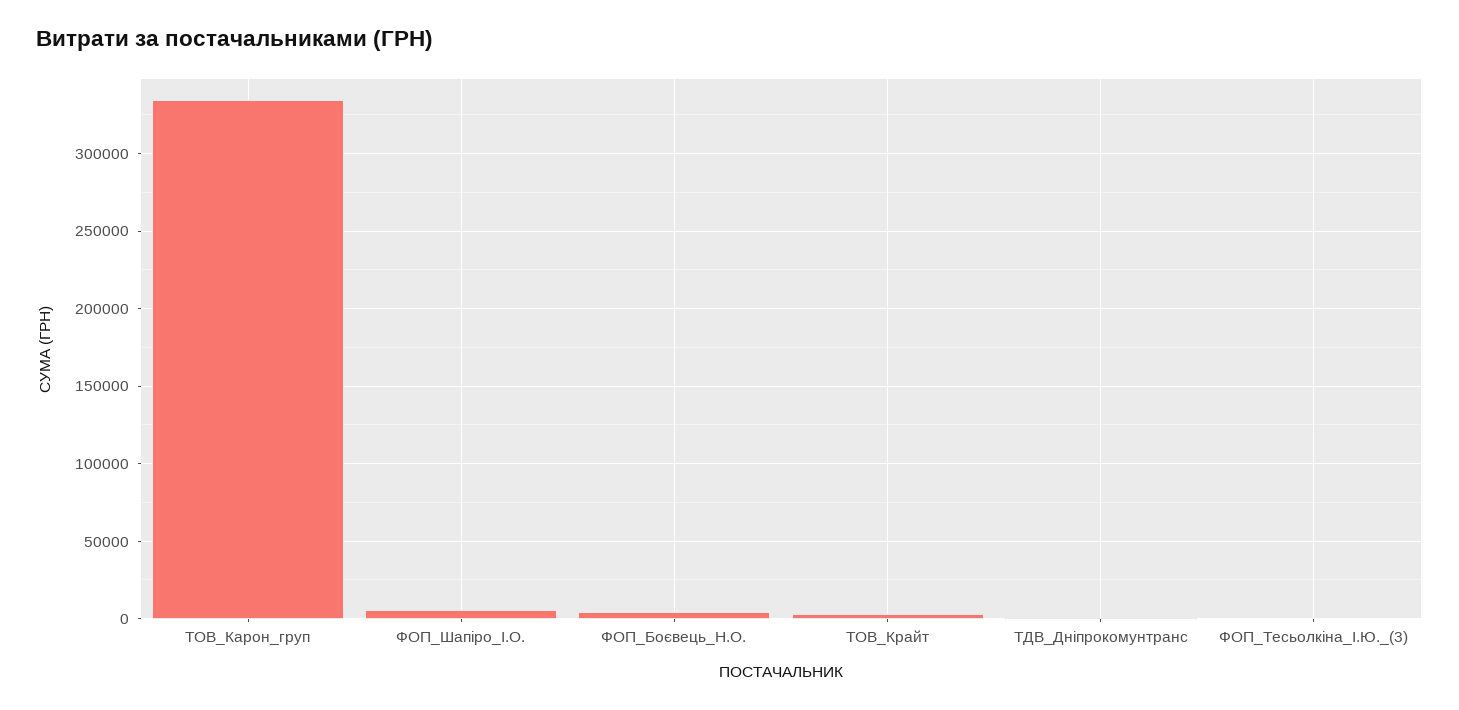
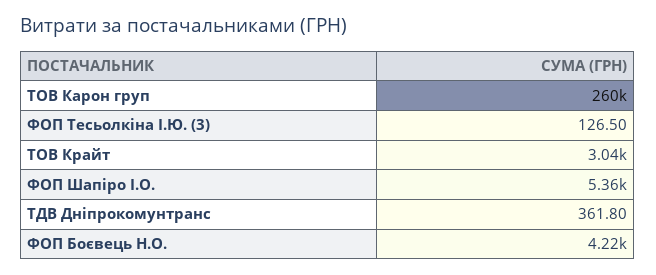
ТОВ_Карон_груп: 335000 -> 260000

